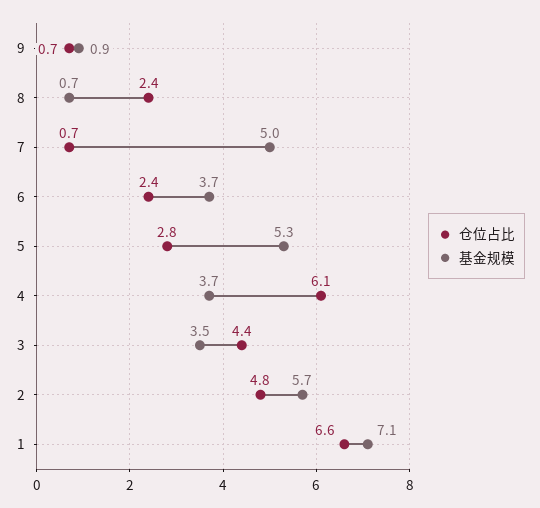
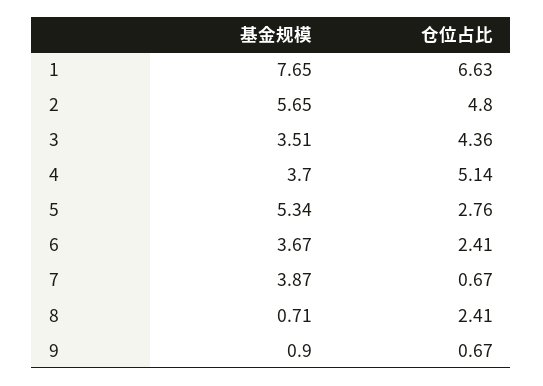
基金规模, 7: 5 -> 3.87
仓位占比, 4: 6.1 -> 5.14
基金规模, 1: 7.1 -> 7.65

